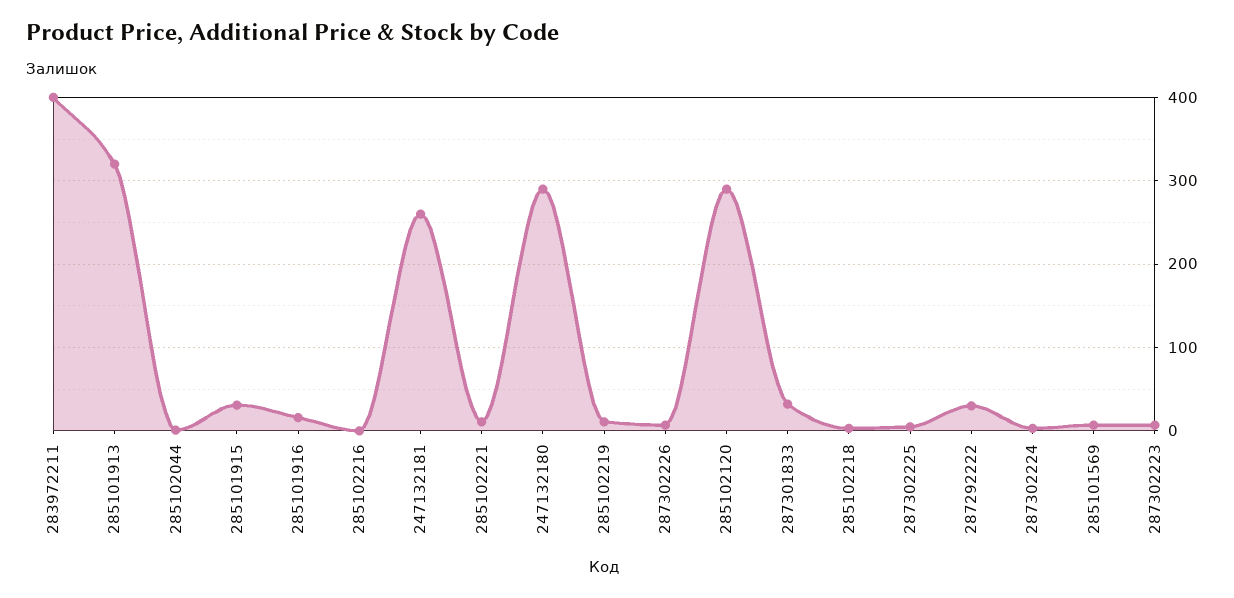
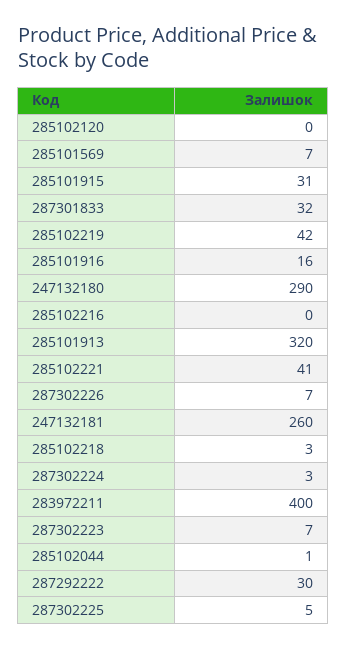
285102221: 10 -> 41
285102219: 10 -> 42
285102120: 290 -> 0

